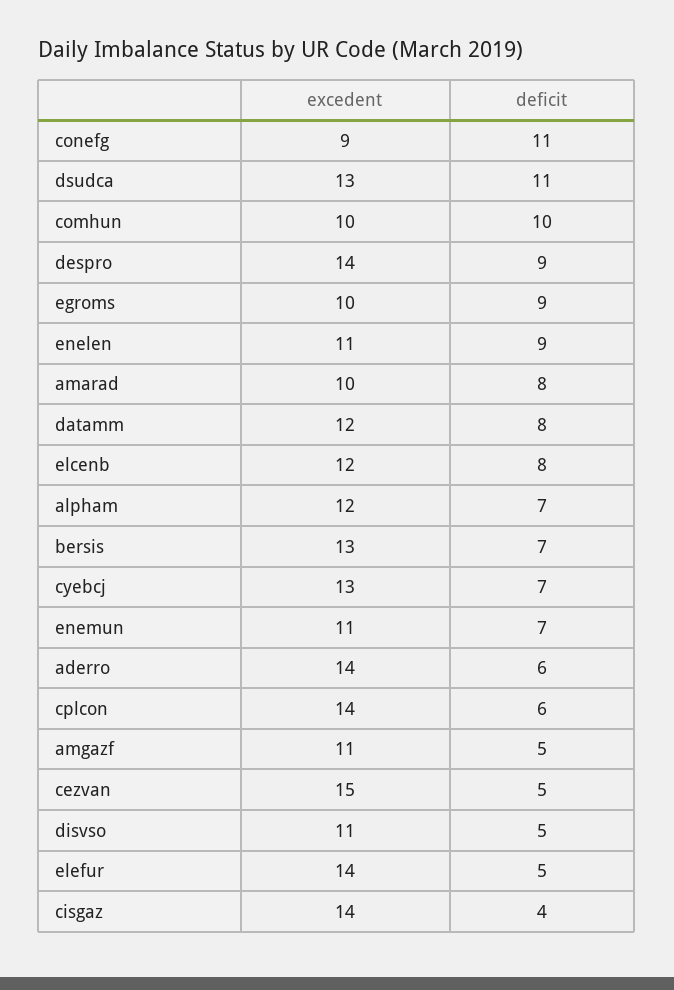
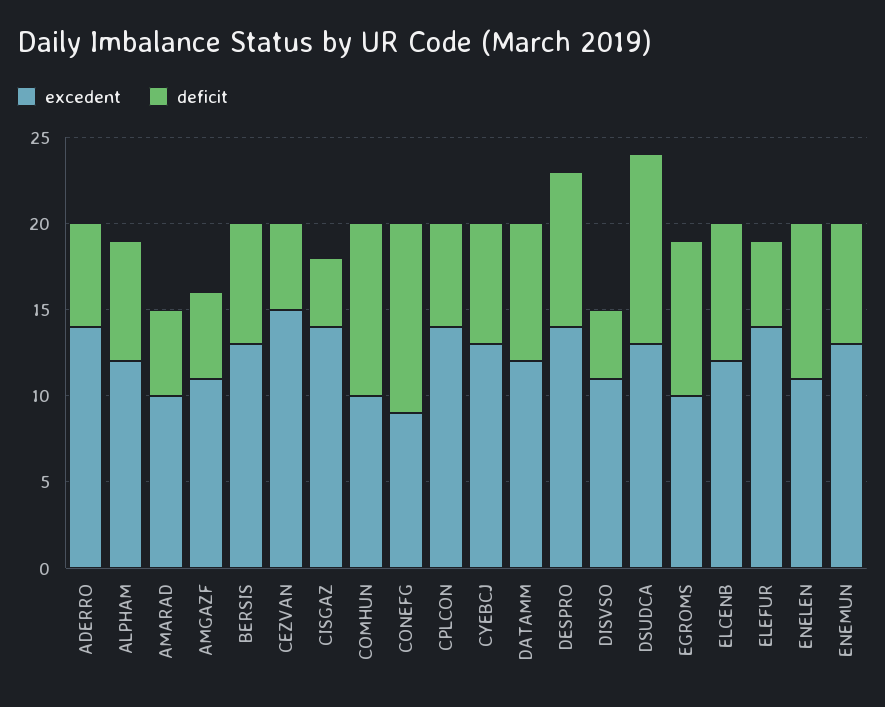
deficit, amarad: 8 -> 5
excedent, enemun: 11 -> 13
deficit, disvso: 5 -> 4

